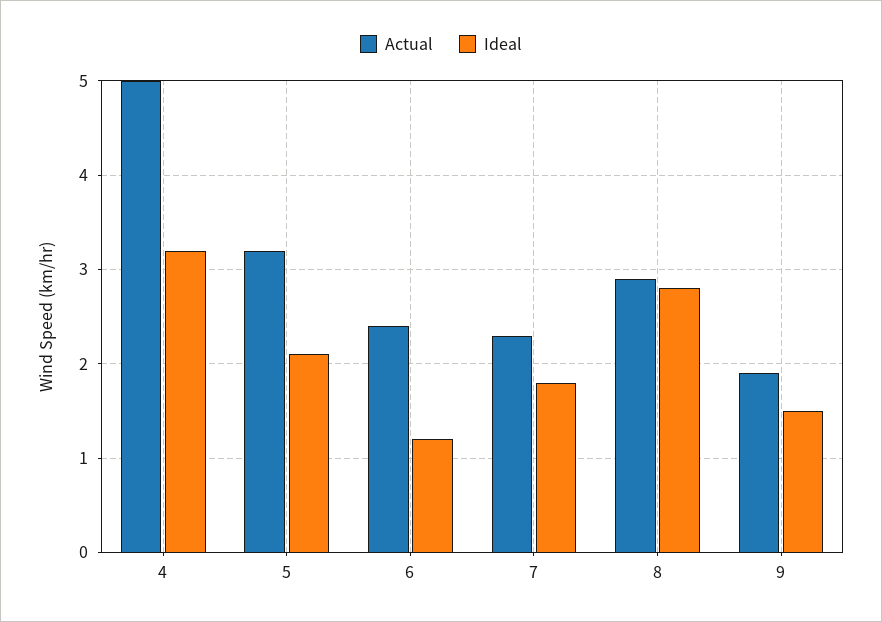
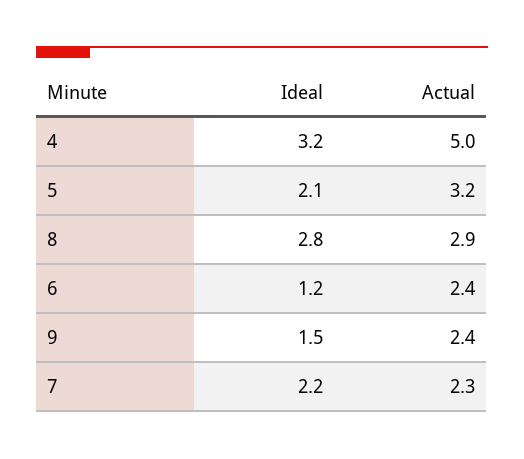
Ideal, 7: 1.8 -> 2.2
Actual, 9: 1.9 -> 2.4

